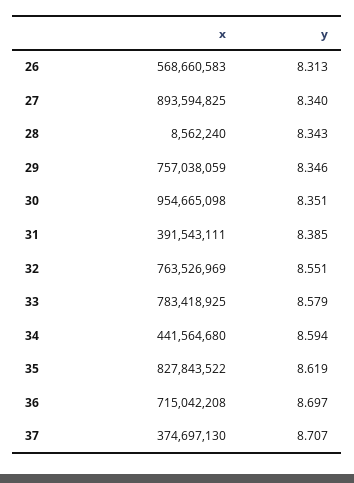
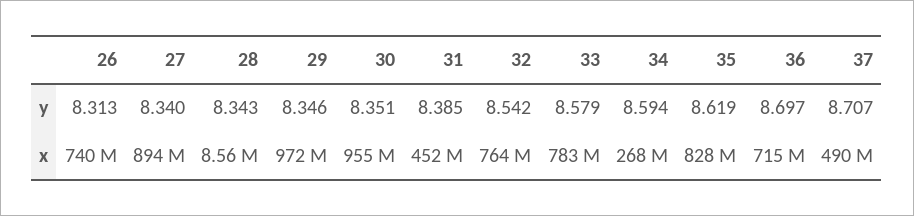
x, 26: 568660583 -> 740000000
x, 29: 757038059 -> 972000000
x, 31: 391543111 -> 452000000
y, 32: 8.551 -> 8.542
x, 34: 441564680 -> 268000000
x, 37: 374697130 -> 490000000

